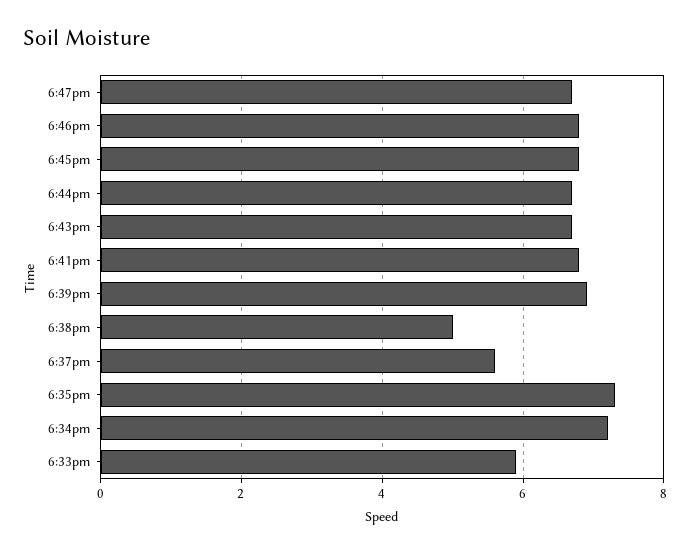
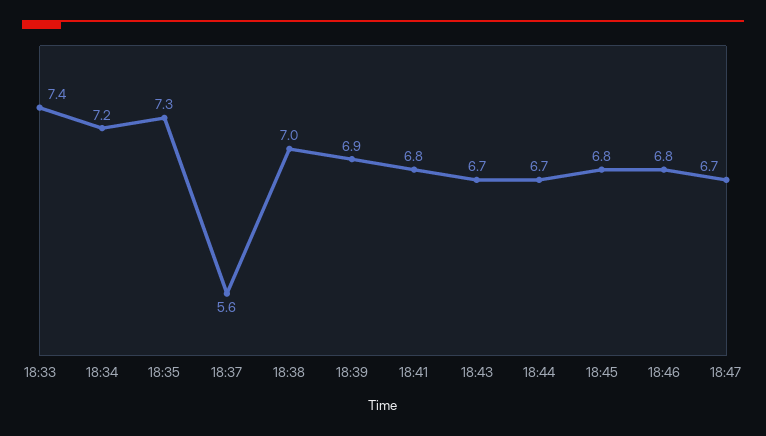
6:38pm: 5 -> 7
6:33pm: 6 -> 7.4

